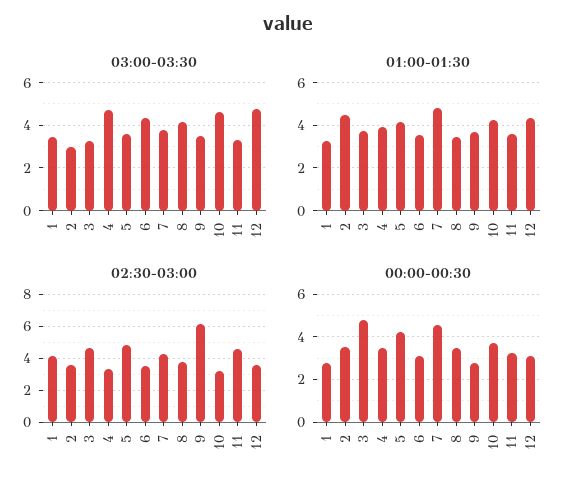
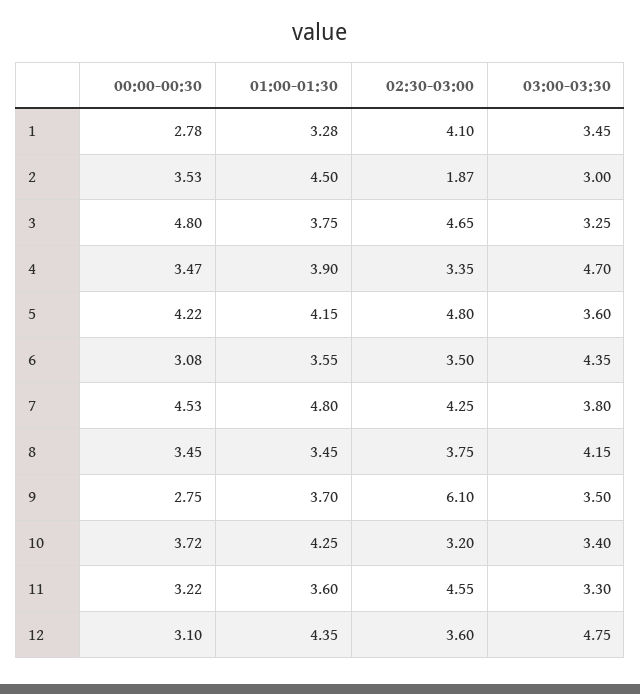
03:00-03:30, 10: 4.5 -> 3.4
02:30-03:00, 2: 3.5 -> 1.87

